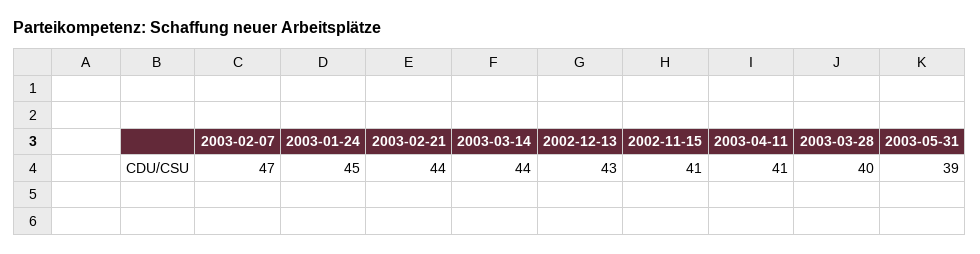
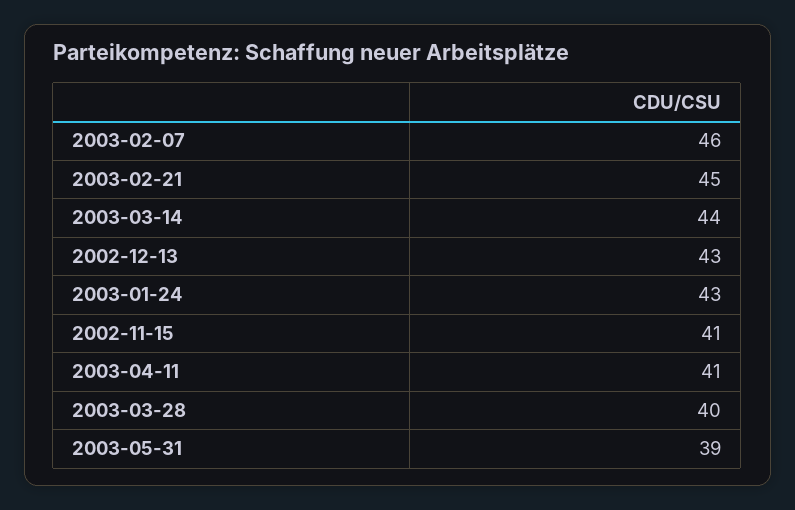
2003-02-07: 47 -> 46
2003-01-24: 45 -> 43
2003-02-21: 44 -> 45

